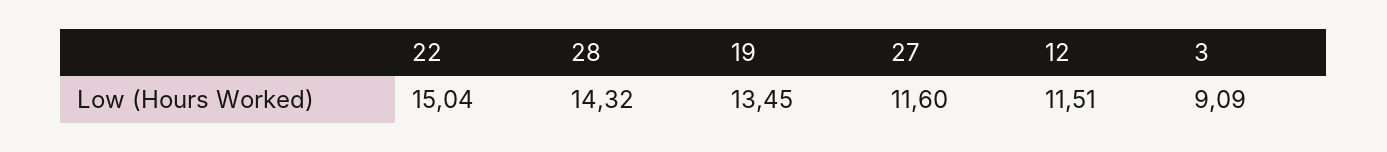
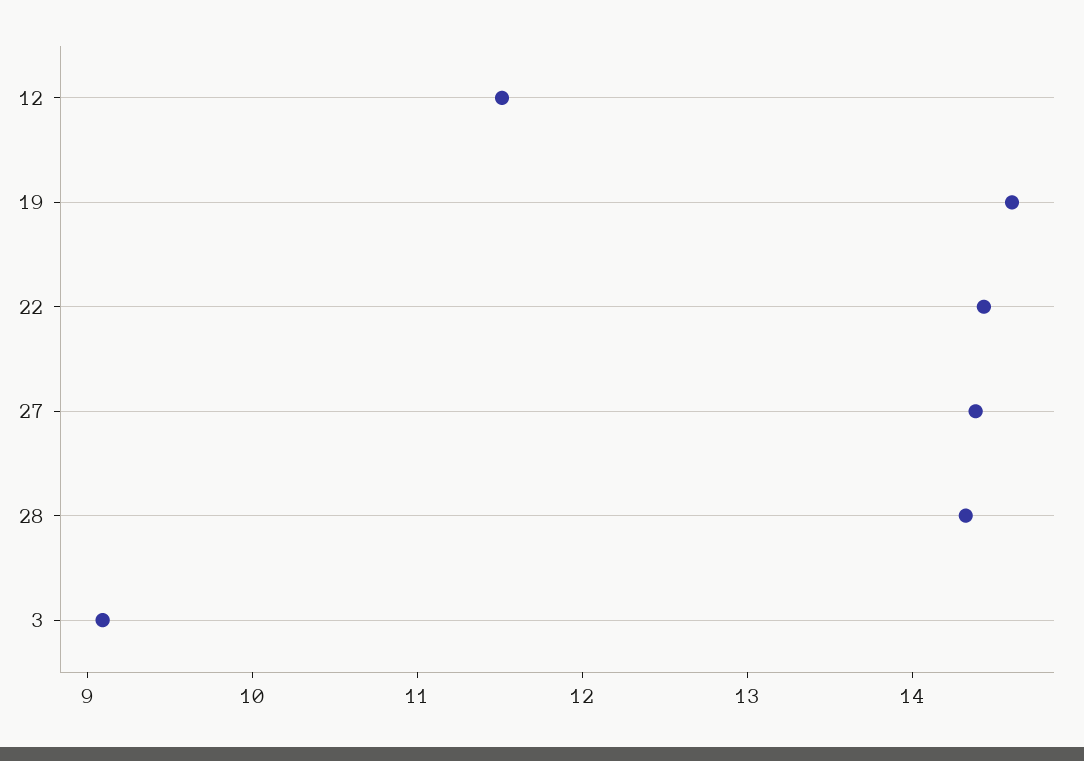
22: 15.04 -> 14.4
19: 13.45 -> 14.6
27: 11.6 -> 14.4

